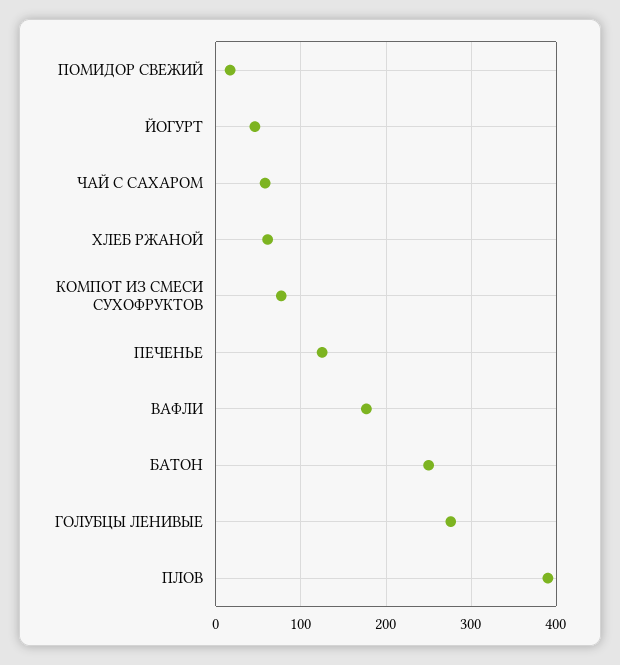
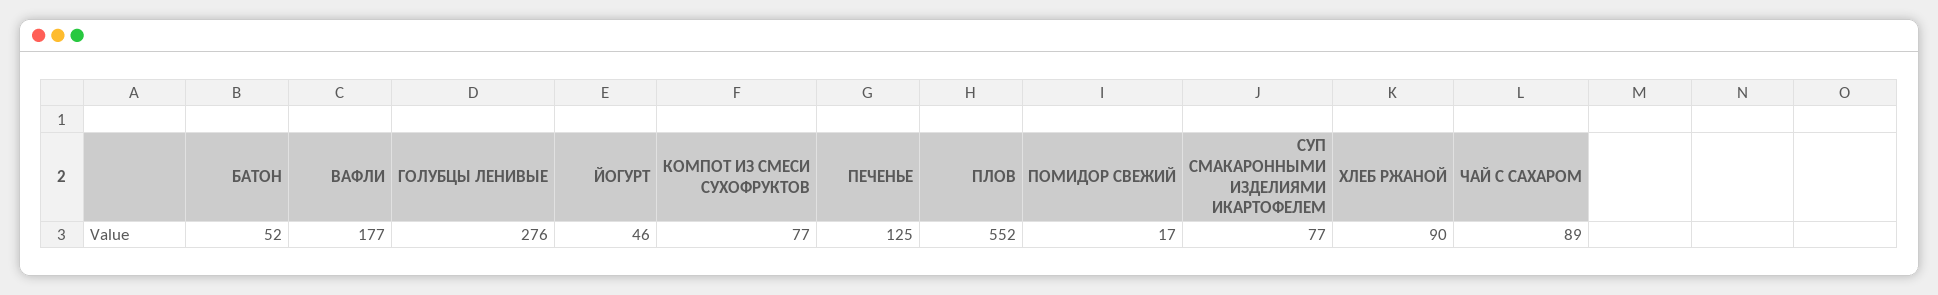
ЧАЙ С САХАРОМ: 60 -> 89
ХЛЕБ РЖАНОЙ: 60 -> 90
БАТОН: 250 -> 52
ПЛОВ: 390 -> 552
СУП СМАКАРОННЫМИ ИЗДЕЛИЯМИ ИКАРТОФЕЛЕМ: none -> 77

